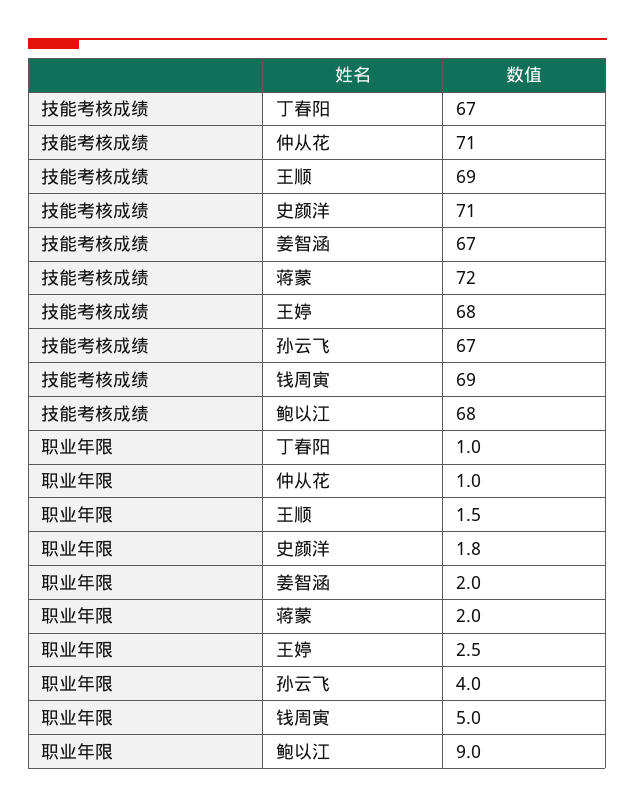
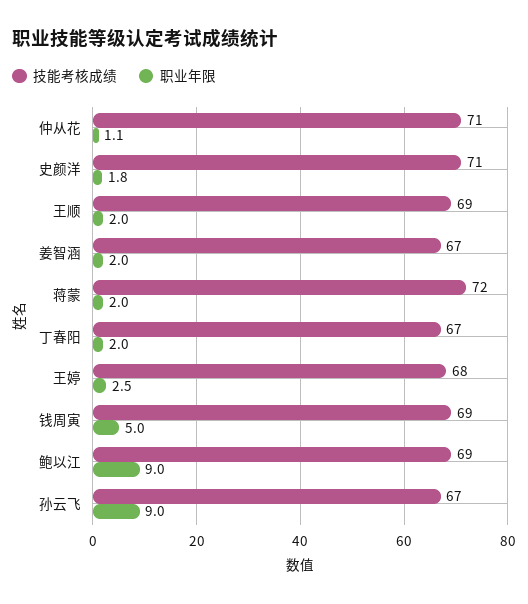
技能考核成绩, 鲍以江: 68 -> 69
职业年限, 丁春阳: 1 -> 2
职业年限, 仲从花: 1 -> 1.1
职业年限, 王顺: 1.5 -> 2
职业年限, 孙云飞: 4 -> 9

